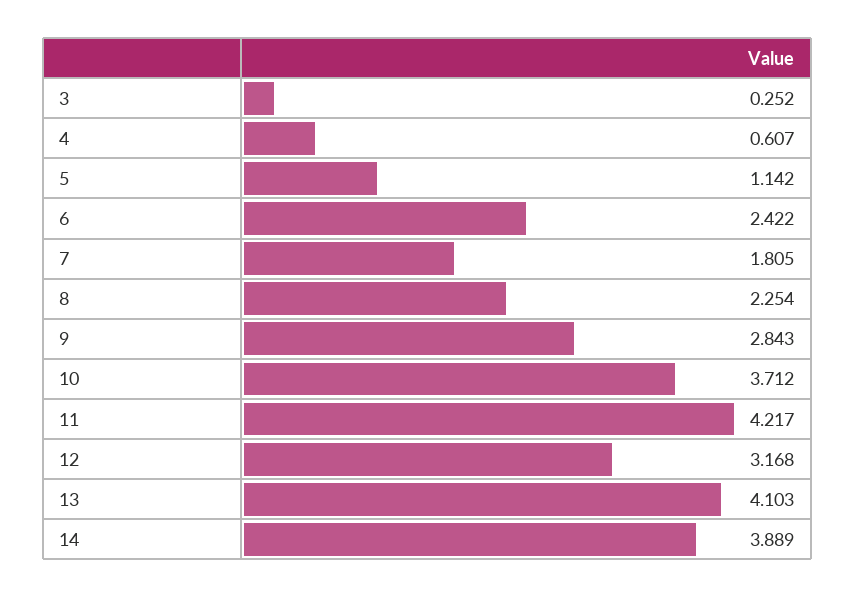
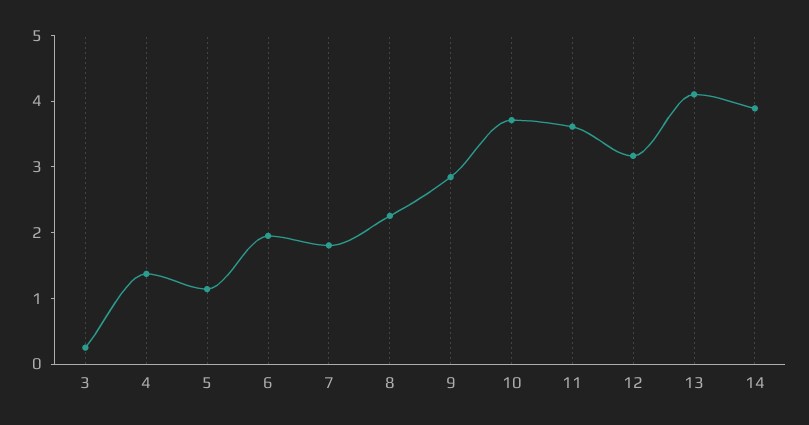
4: 0.607 -> 1.4
6: 2.422 -> 2
11: 4.217 -> 3.6

